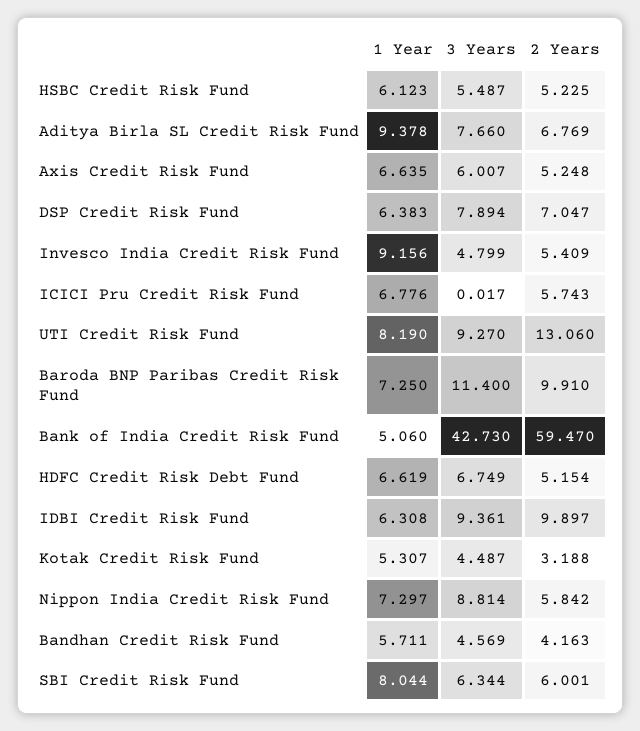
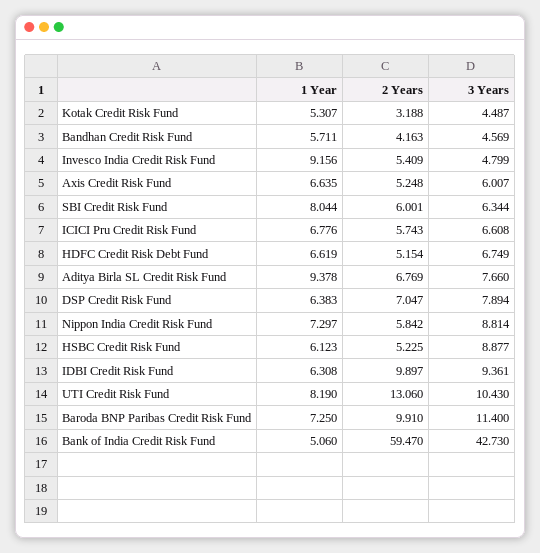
3 Years, HSBC Credit Risk Fund: 5.487 -> 8.877
3 Years, ICICI Pru Credit Risk Fund: 0.017 -> 6.608
3 Years, UTI Credit Risk Fund: 9.27 -> 10.43

